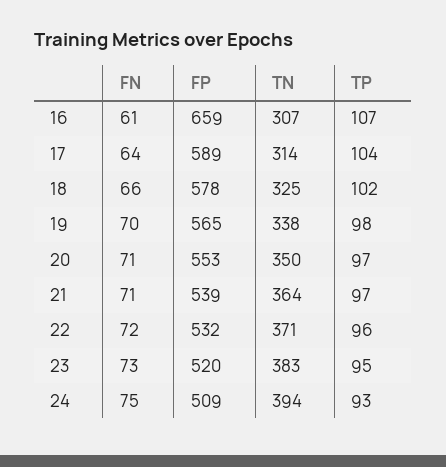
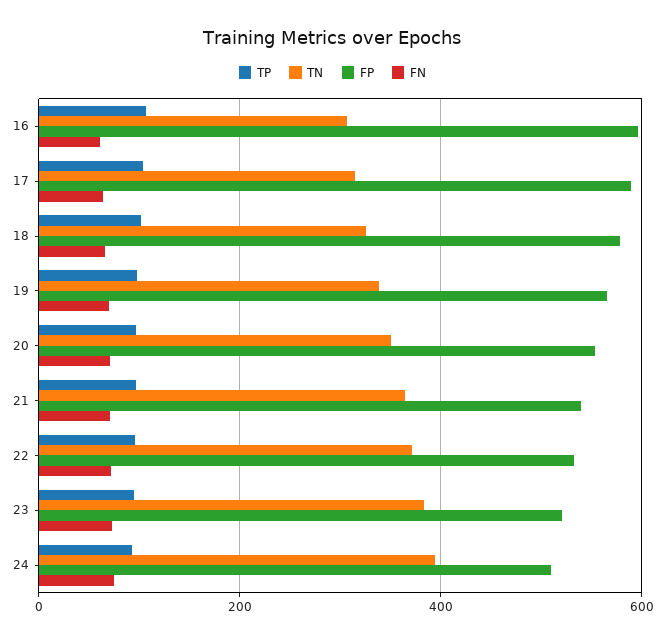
FP, 16: 659 -> 600

